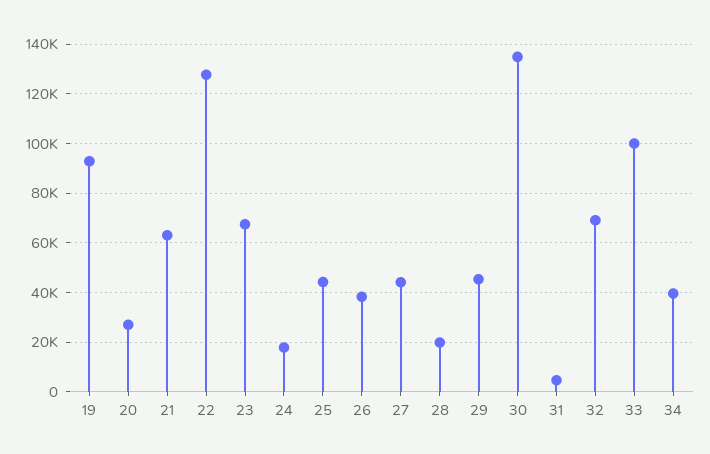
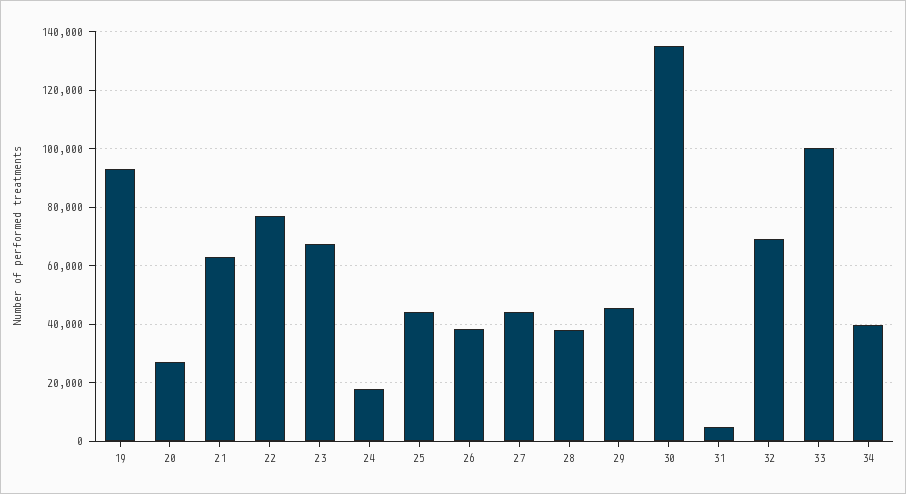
22: 127500 -> 77500
28: 20000 -> 37500

